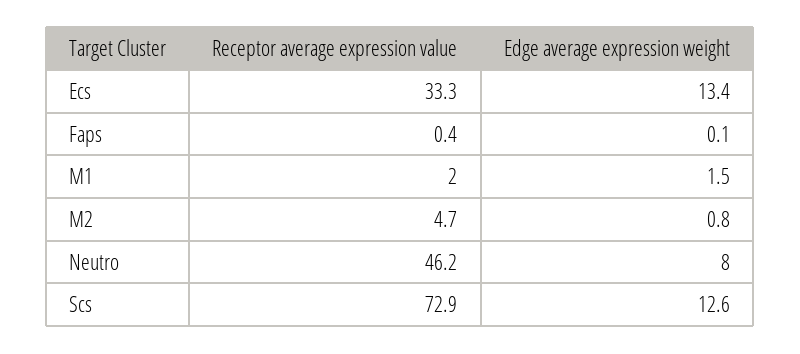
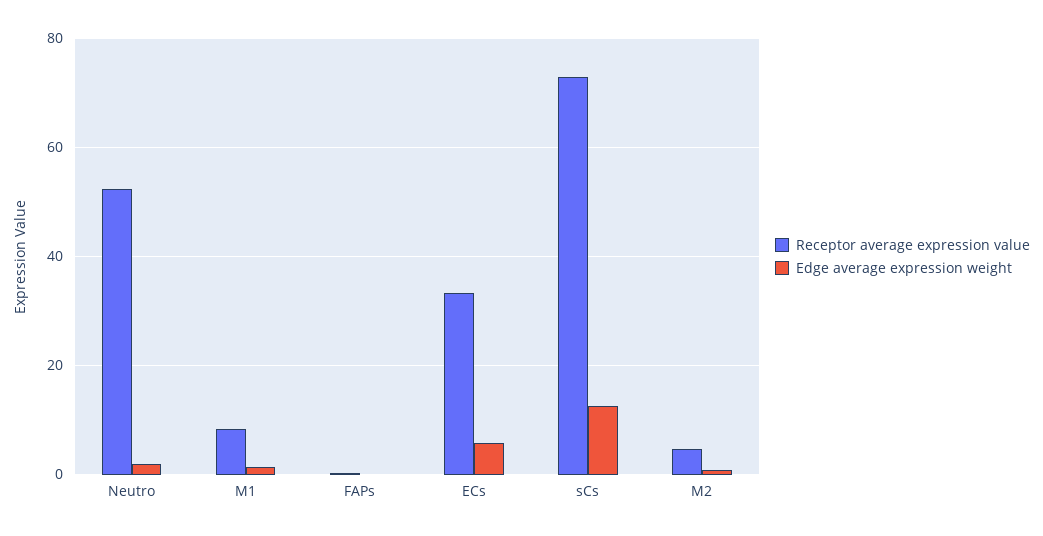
Edge average expression weight, Ecs: 13.4 -> 6
Receptor average expression value, M1: 2 -> 8
Receptor average expression value, Neutro: 46.2 -> 52
Edge average expression weight, Neutro: 8 -> 2

